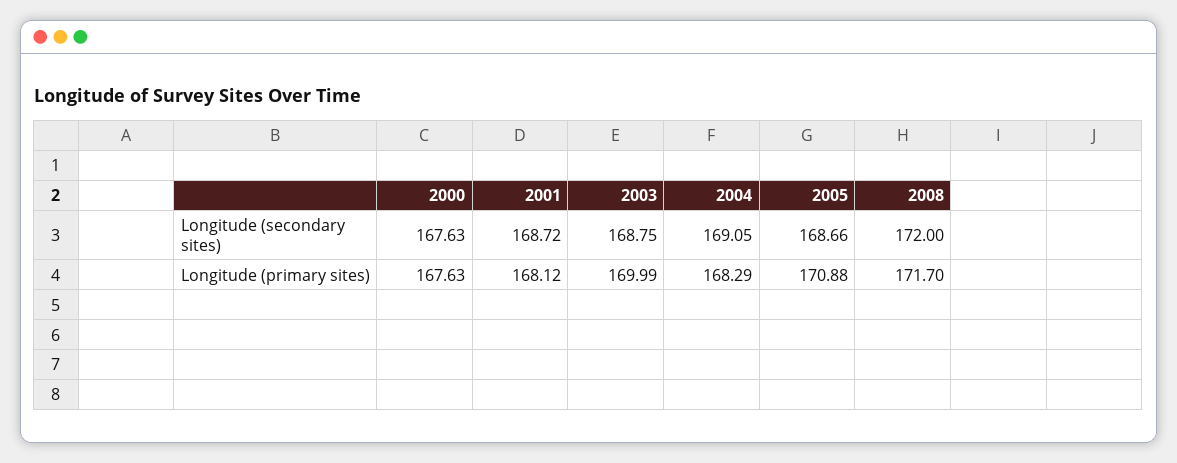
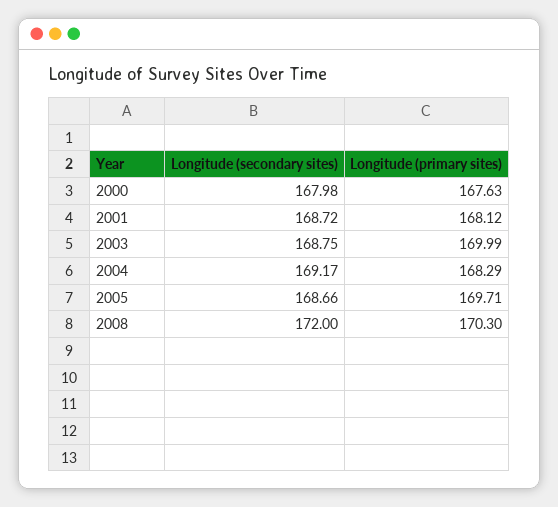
2000, Longitude (secondary sites): 167.63 -> 167.98
2004, Longitude (secondary sites): 169.05 -> 169.17
2005, Longitude (primary sites): 170.88 -> 169.71
2008, Longitude (primary sites): 171.7 -> 170.3

